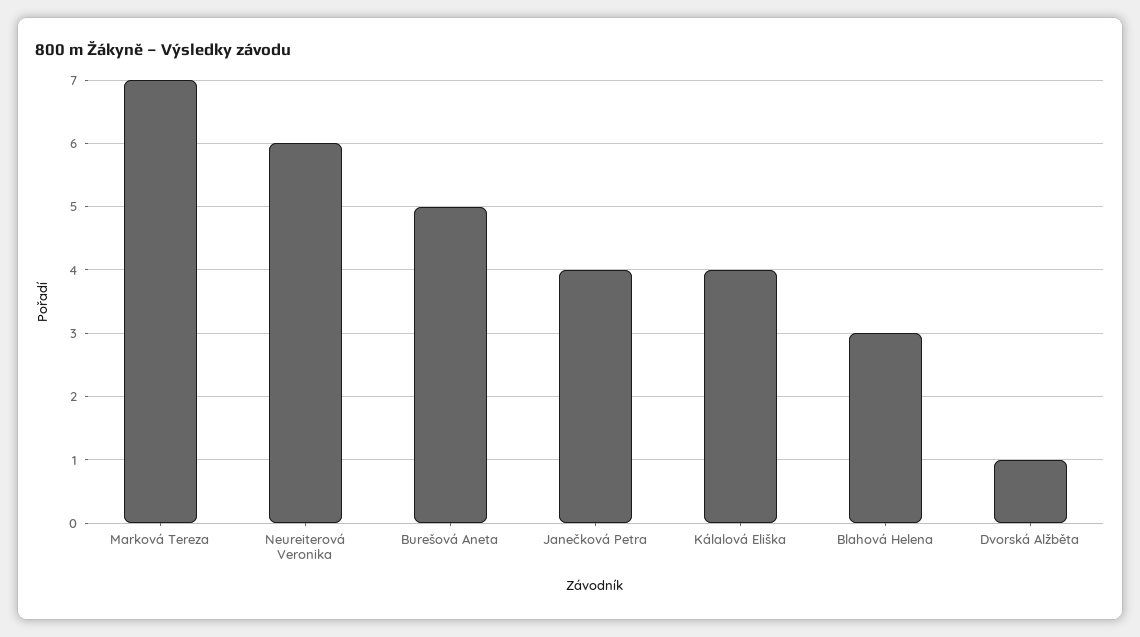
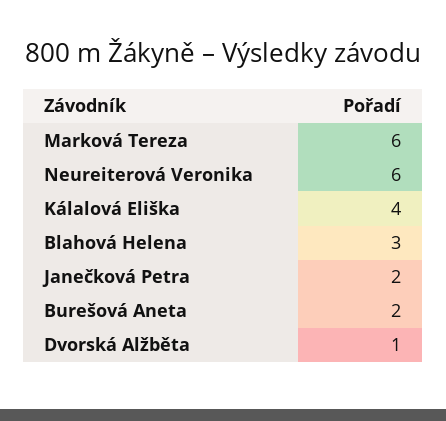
Marková Tereza: 7 -> 6
Burešová Aneta: 5 -> 2
Janečková Petra: 4 -> 2

